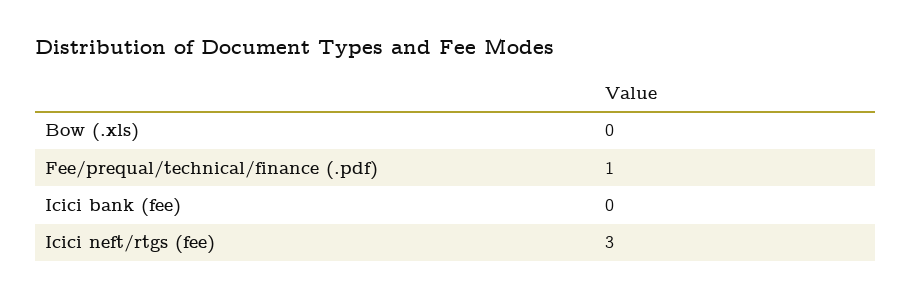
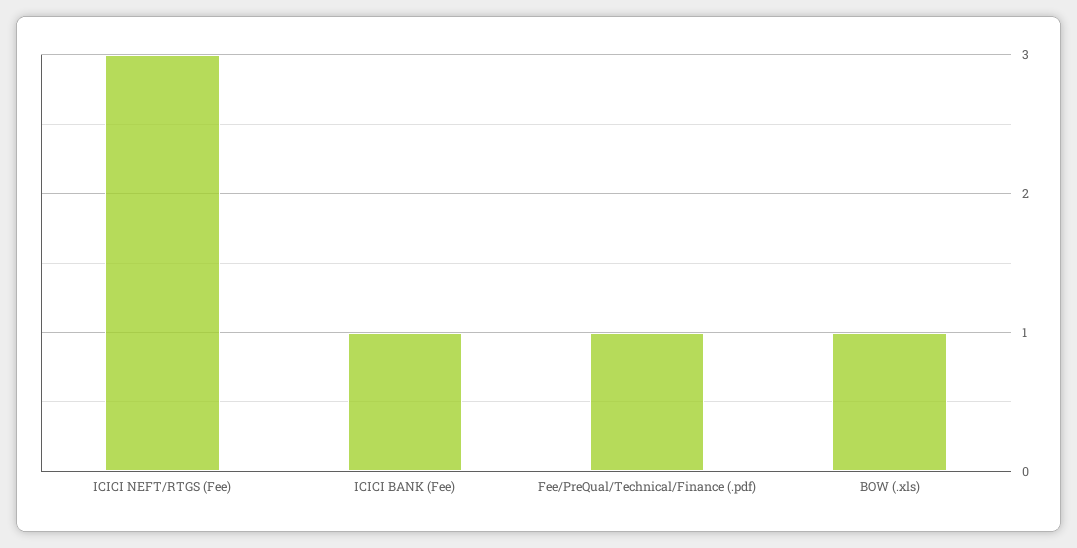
Bow (.xls): 0 -> 1
Icici bank (fee): 0 -> 1

